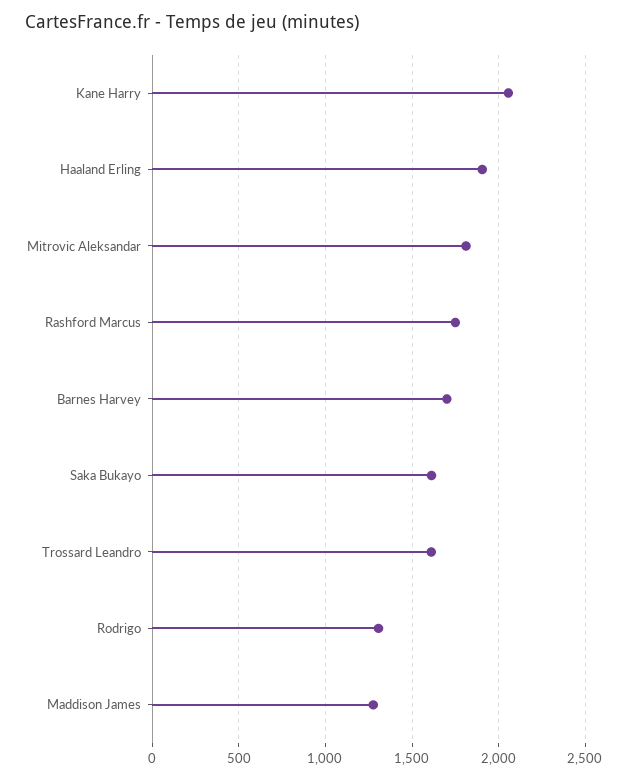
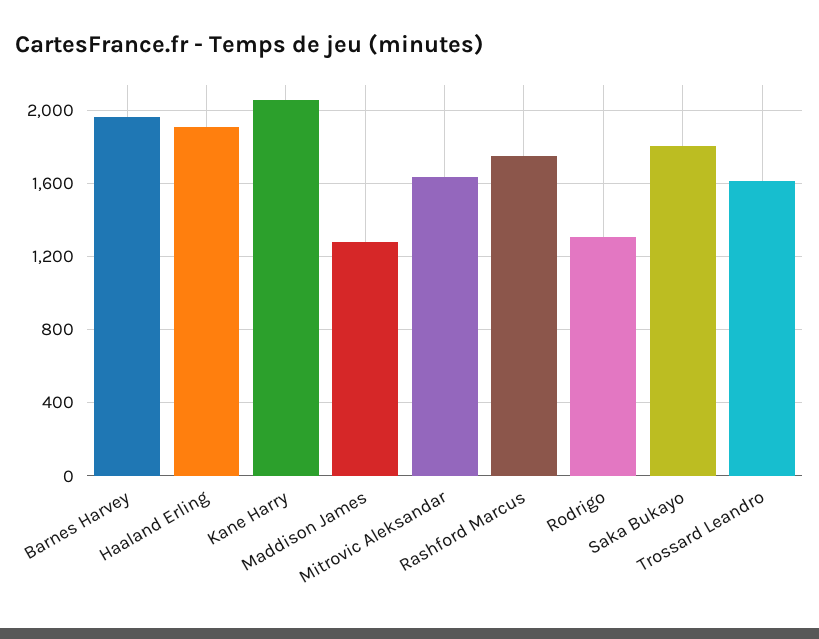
Mitrovic Aleksandar: 1800 -> 1650
Barnes Harvey: 1700 -> 1950
Saka Bukayo: 1600 -> 1800

